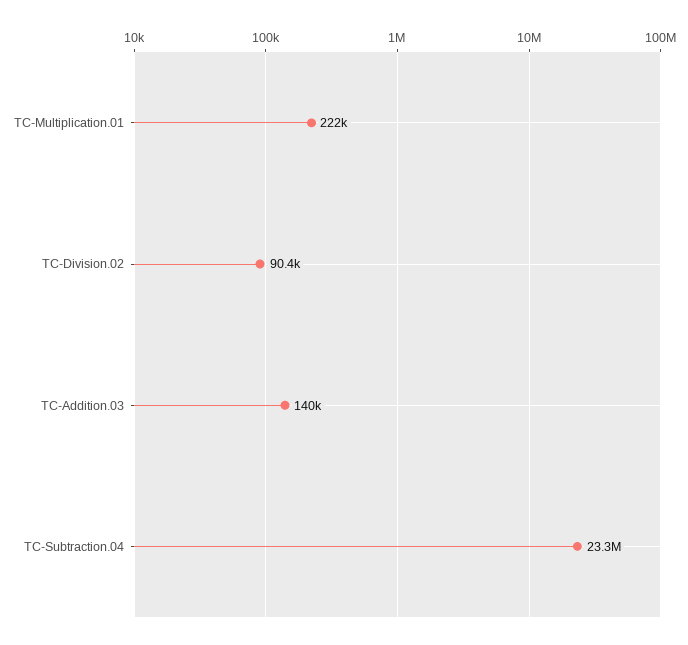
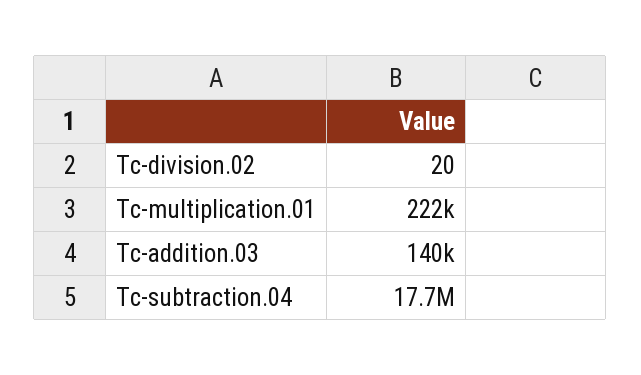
TC-Division.02: 90400 -> 20
TC-Subtraction.04: 23300000 -> 17700000

